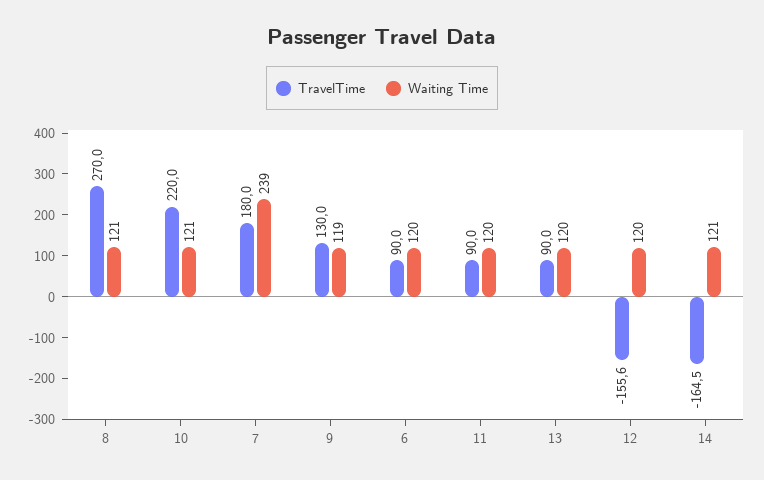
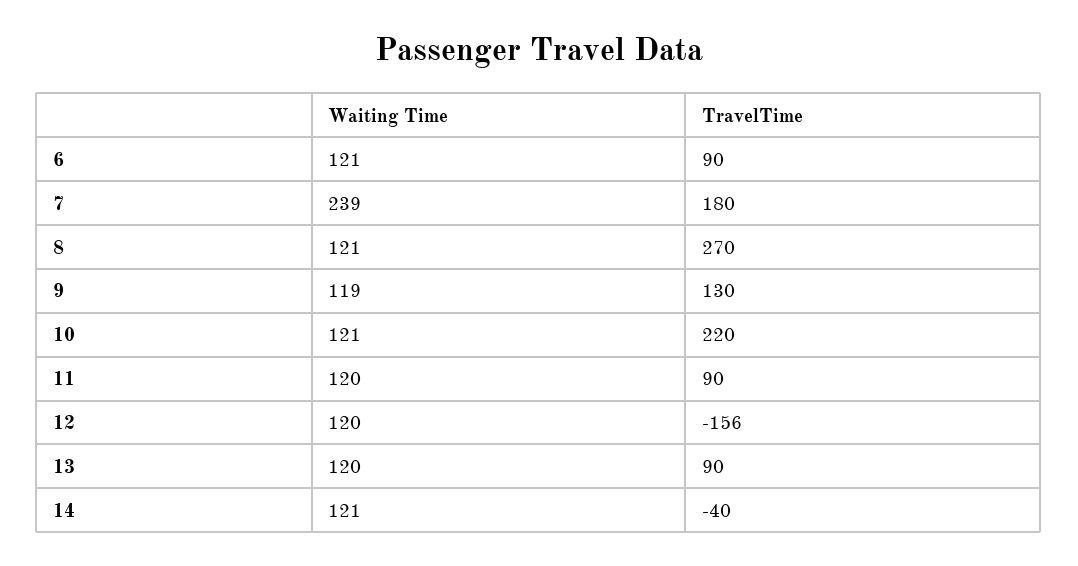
Waiting Time, 6: 120 -> 121
TravelTime, 14: -164.5 -> -40

